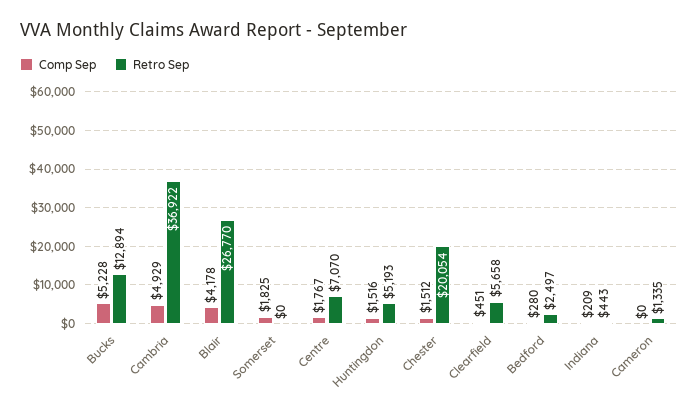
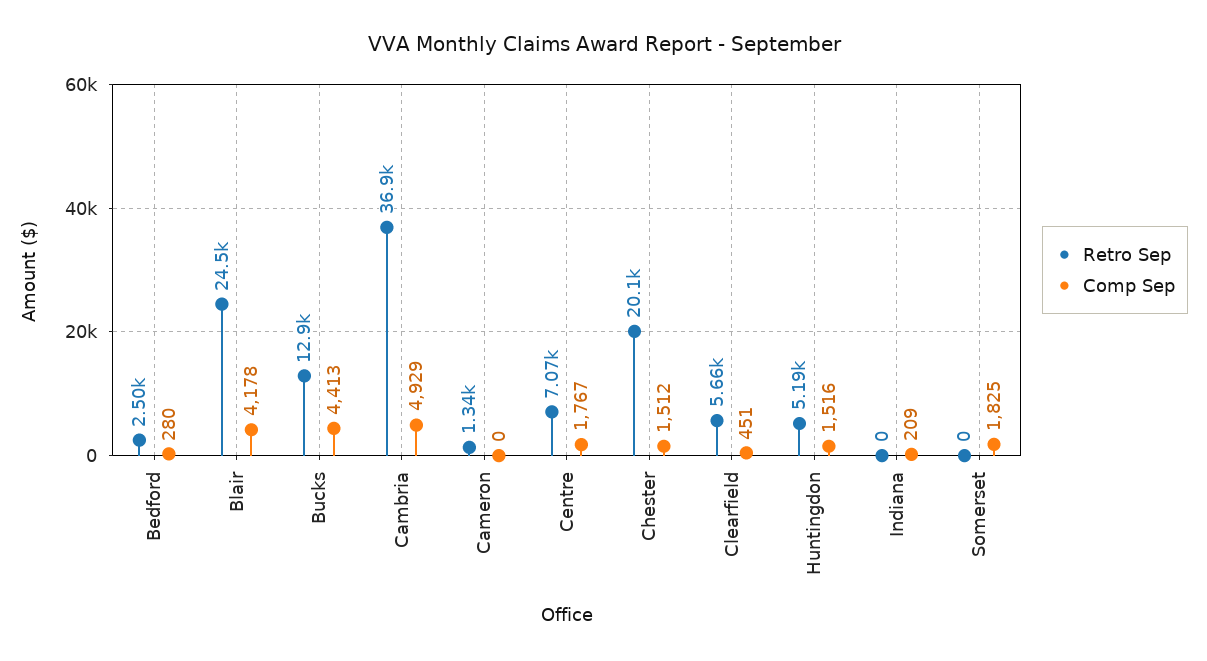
Comp Sep, Bucks: 5228 -> 4413
Retro Sep, Blair: 26770 -> 24500
Retro Sep, Indiana: 443 -> 0

